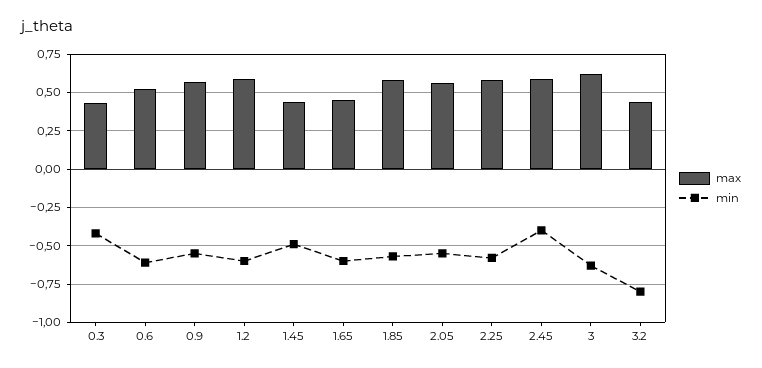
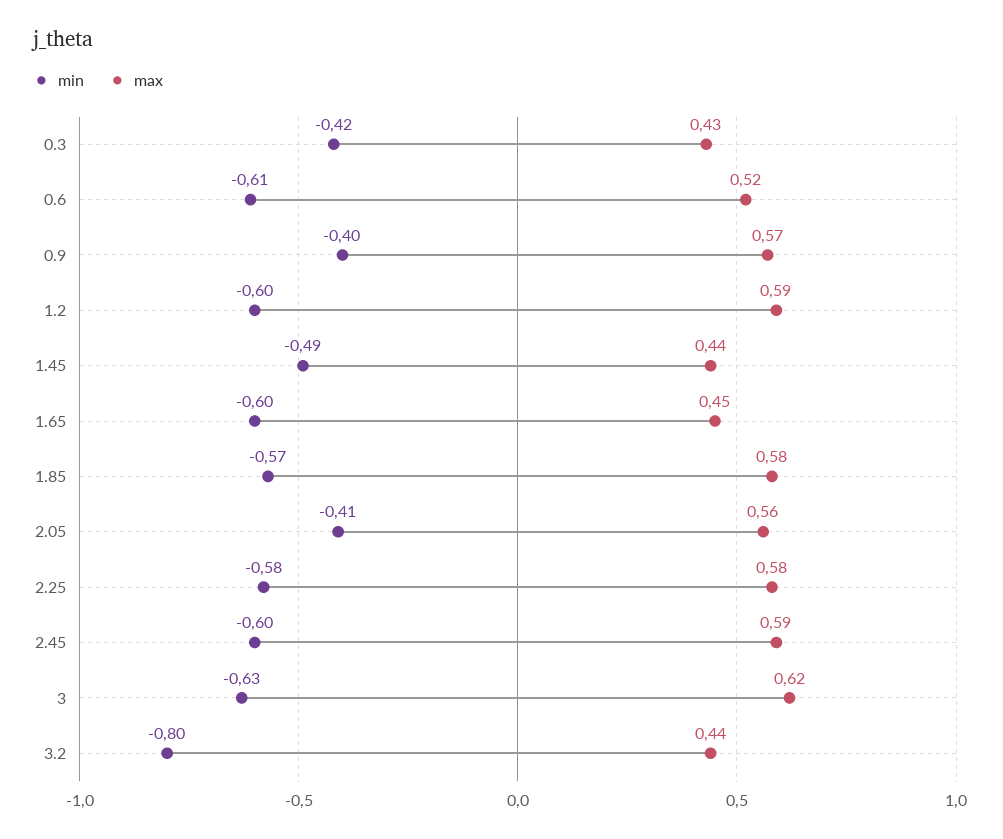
min, 0.9: -0.55 -> -0.4
min, 2.05: -0.55 -> -0.41
min, 2.45: -0.4 -> -0.6

